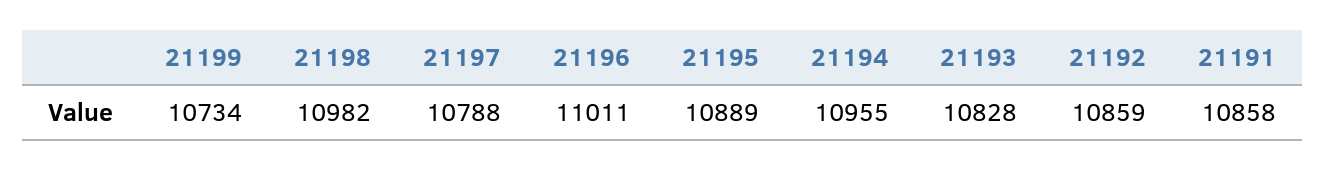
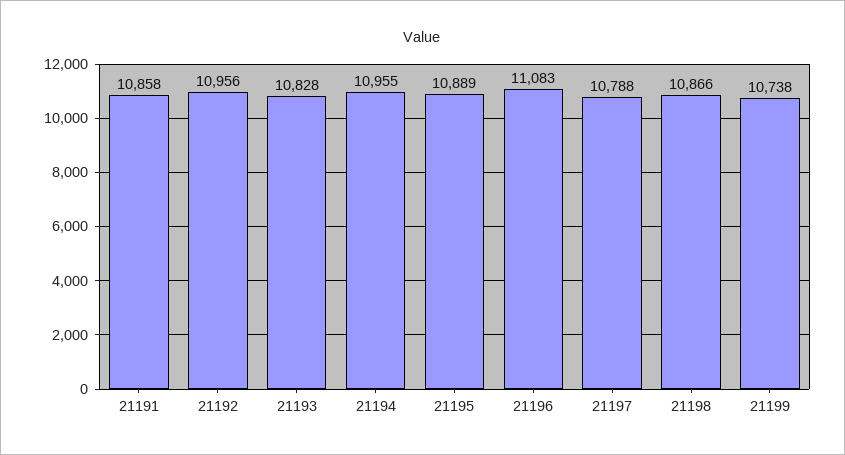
21199: 10734 -> 10738
21198: 10982 -> 10866
21196: 11011 -> 11083
21192: 10859 -> 10956

